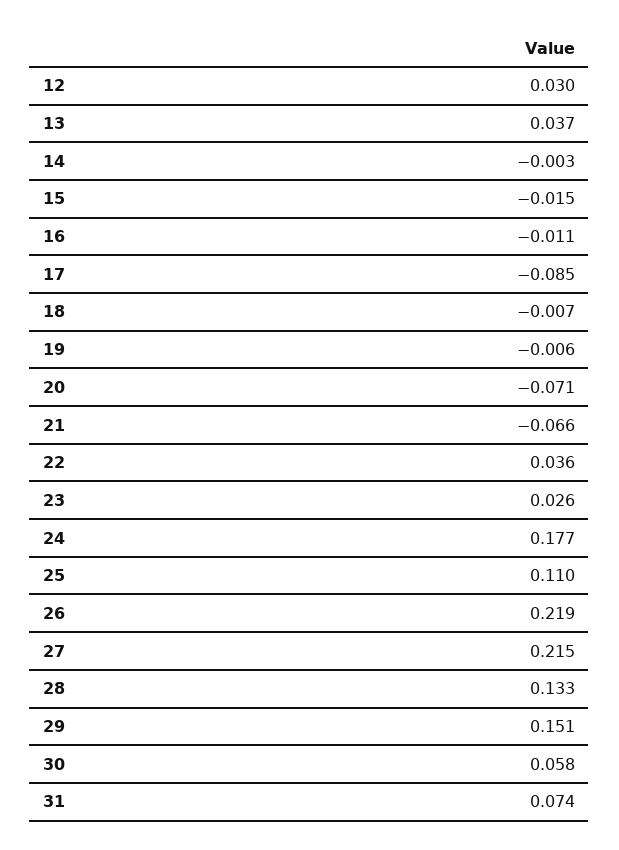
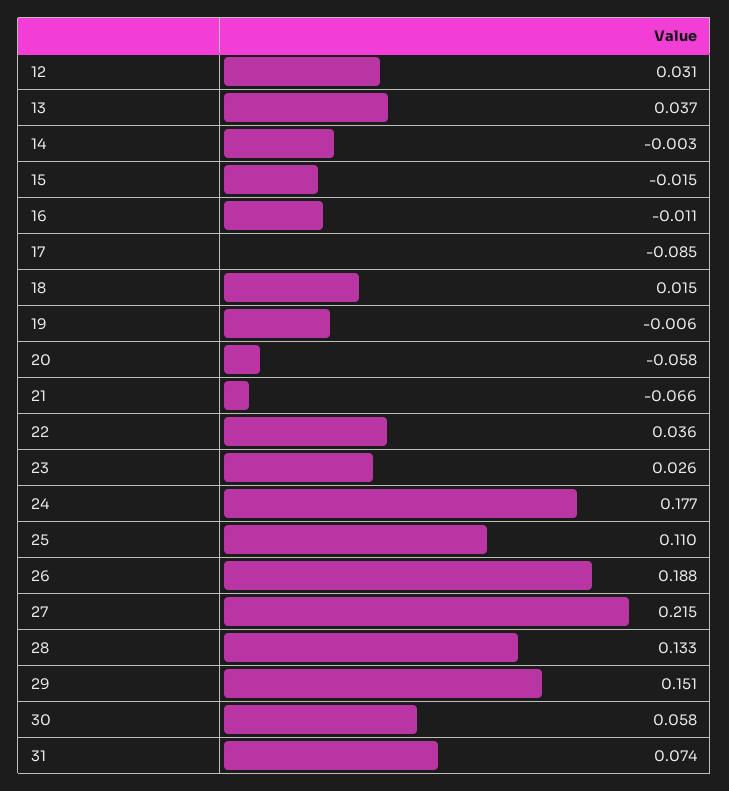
12: 0.03 -> 0.031
18: -0.007 -> 0.015
20: -0.071 -> -0.058
26: 0.219 -> 0.188

